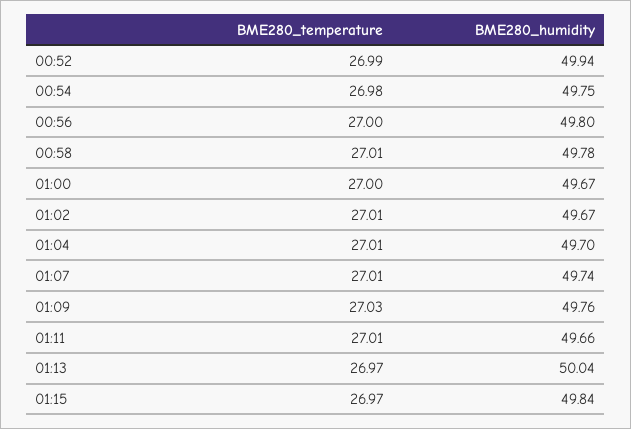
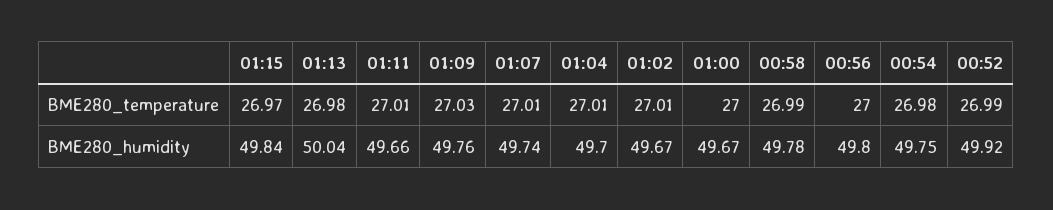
BME280_humidity, 00:52: 49.94 -> 49.92
BME280_temperature, 00:58: 27.01 -> 26.99
BME280_temperature, 01:13: 26.97 -> 26.98

